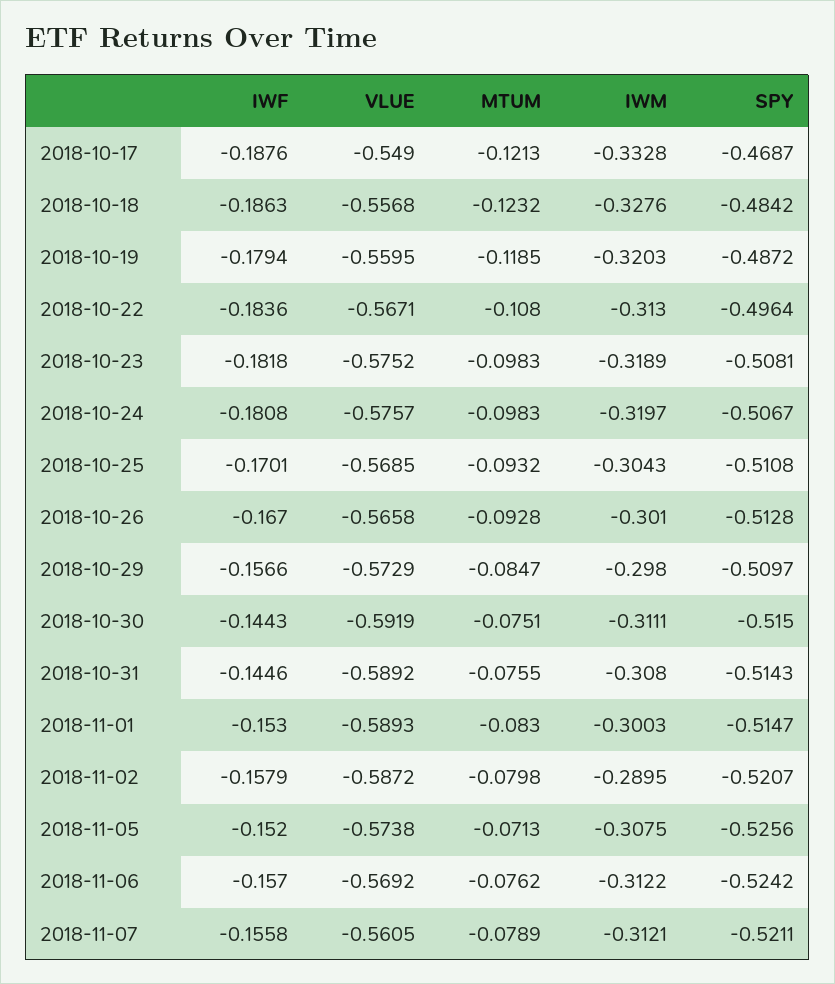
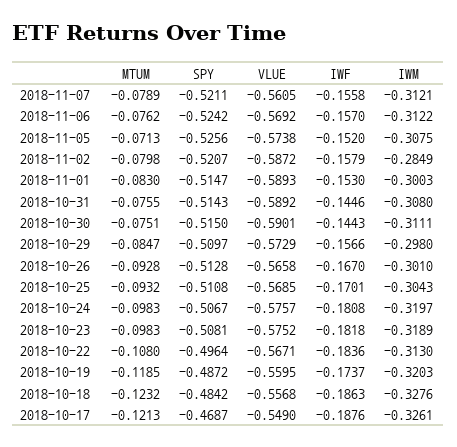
IWM, 2018-10-17: -0.3328 -> -0.3261
IWF, 2018-10-19: -0.1794 -> -0.1737
VLUE, 2018-10-30: -0.5919 -> -0.5901
IWM, 2018-11-02: -0.2895 -> -0.2849

